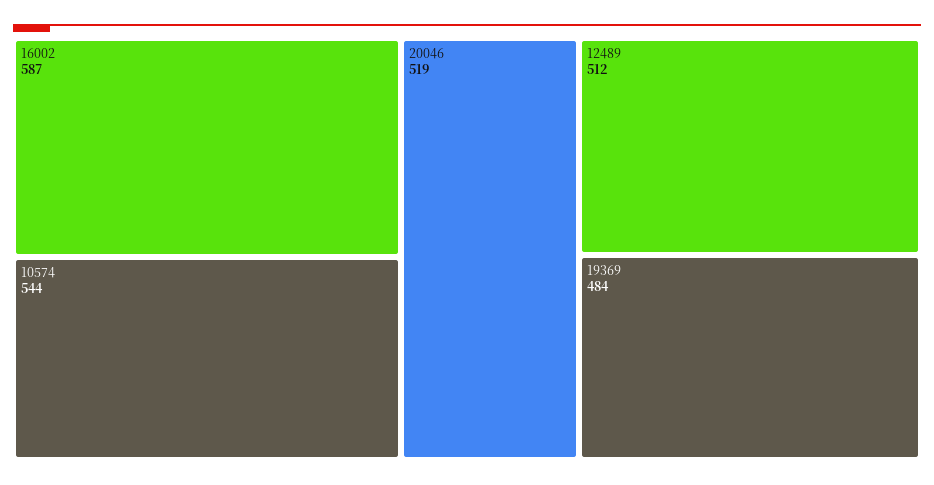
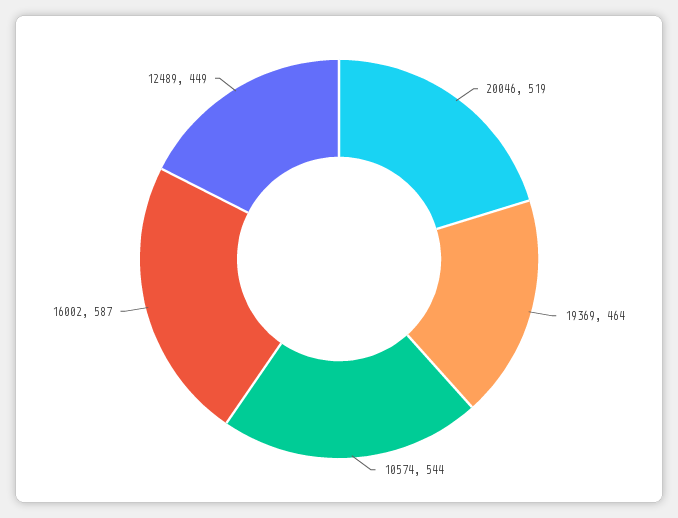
12489: 512 -> 449
19369: 484 -> 464

